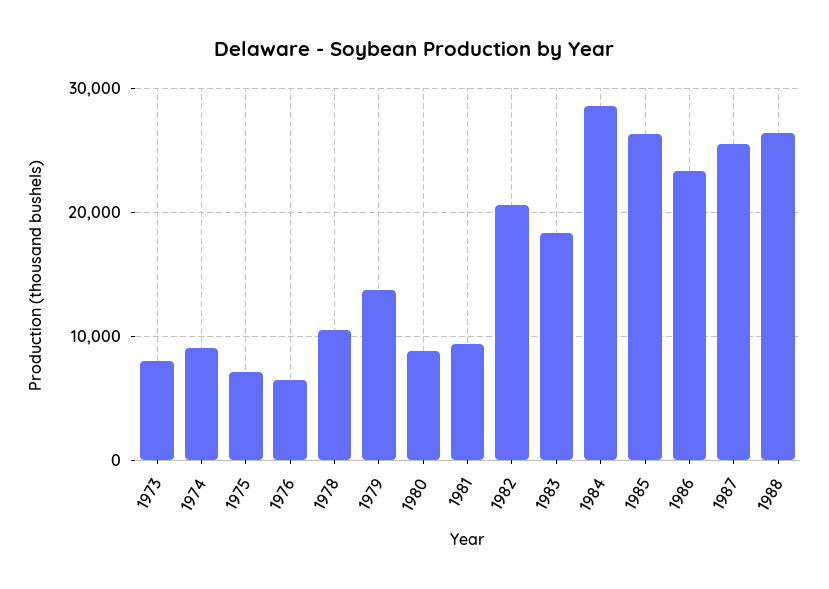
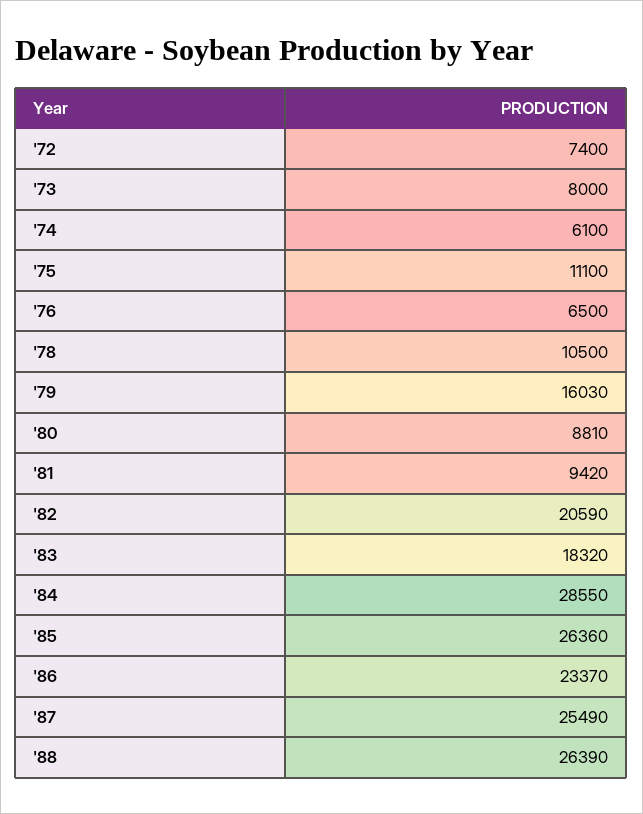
1974: 9000 -> 6100
1975: 7000 -> 11100
1979: 14000 -> 16030
'72: none -> 7400

